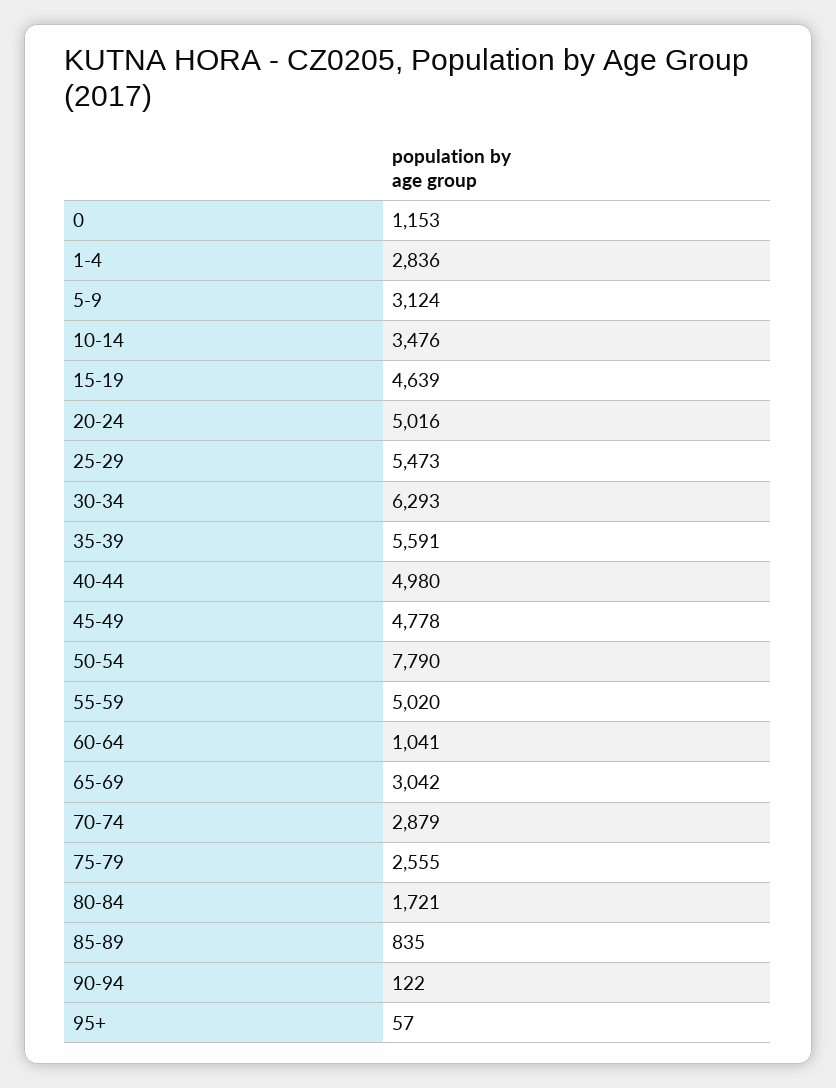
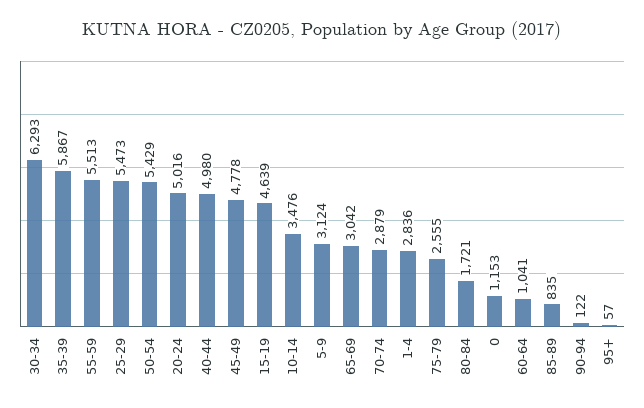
35-39: 5591 -> 5867
50-54: 7790 -> 5429
55-59: 5020 -> 5513

